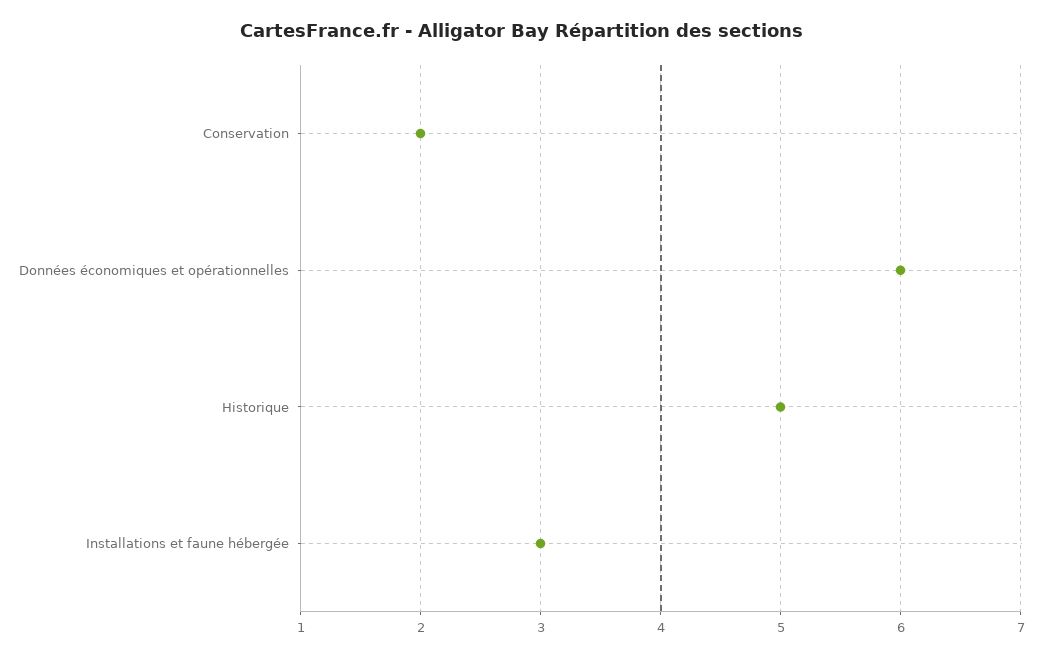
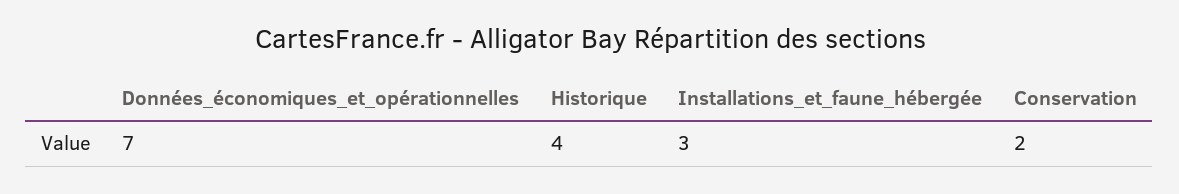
Données économiques et opérationnelles: 6 -> 7
Historique: 5 -> 4

